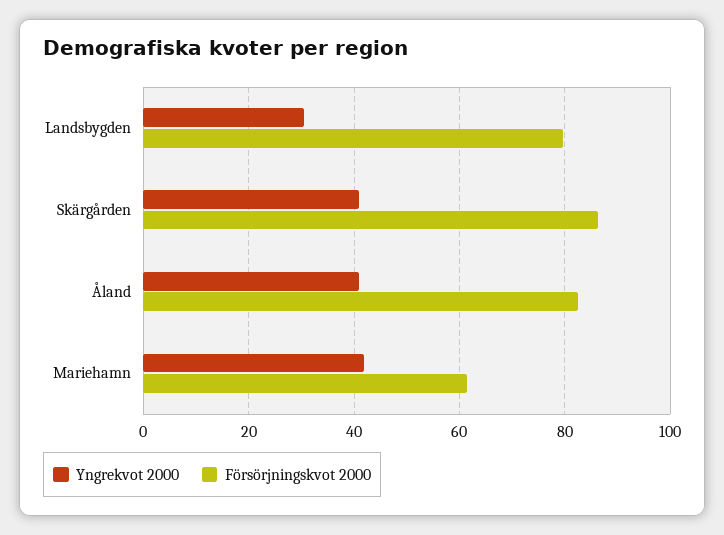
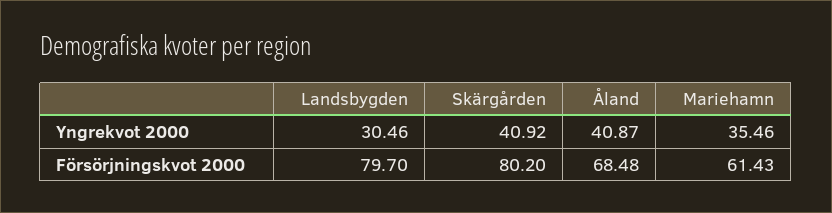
Försörjningskvot 2000, Skärgården: 86 -> 80.2
Försörjningskvot 2000, Åland: 82 -> 68.48
Yngrekvot 2000, Mariehamn: 42 -> 35.46

